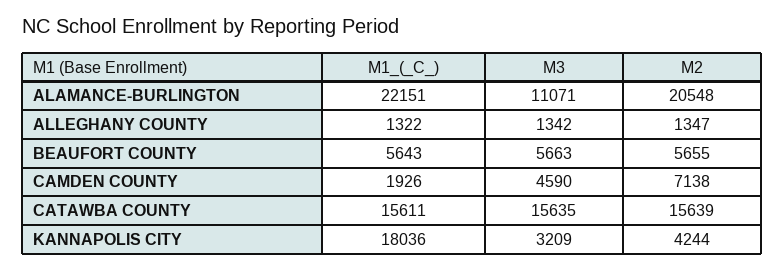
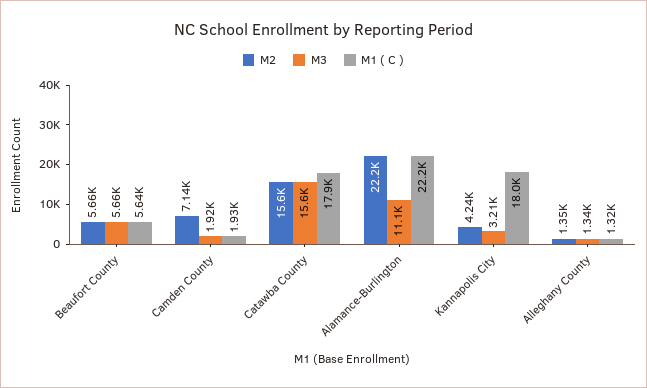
M2, ALAMANCE-BURLINGTON: 20548 -> 22200
M3, CAMDEN COUNTY: 4590 -> 1920
M1_(_C_), CATAWBA COUNTY: 15611 -> 17900

